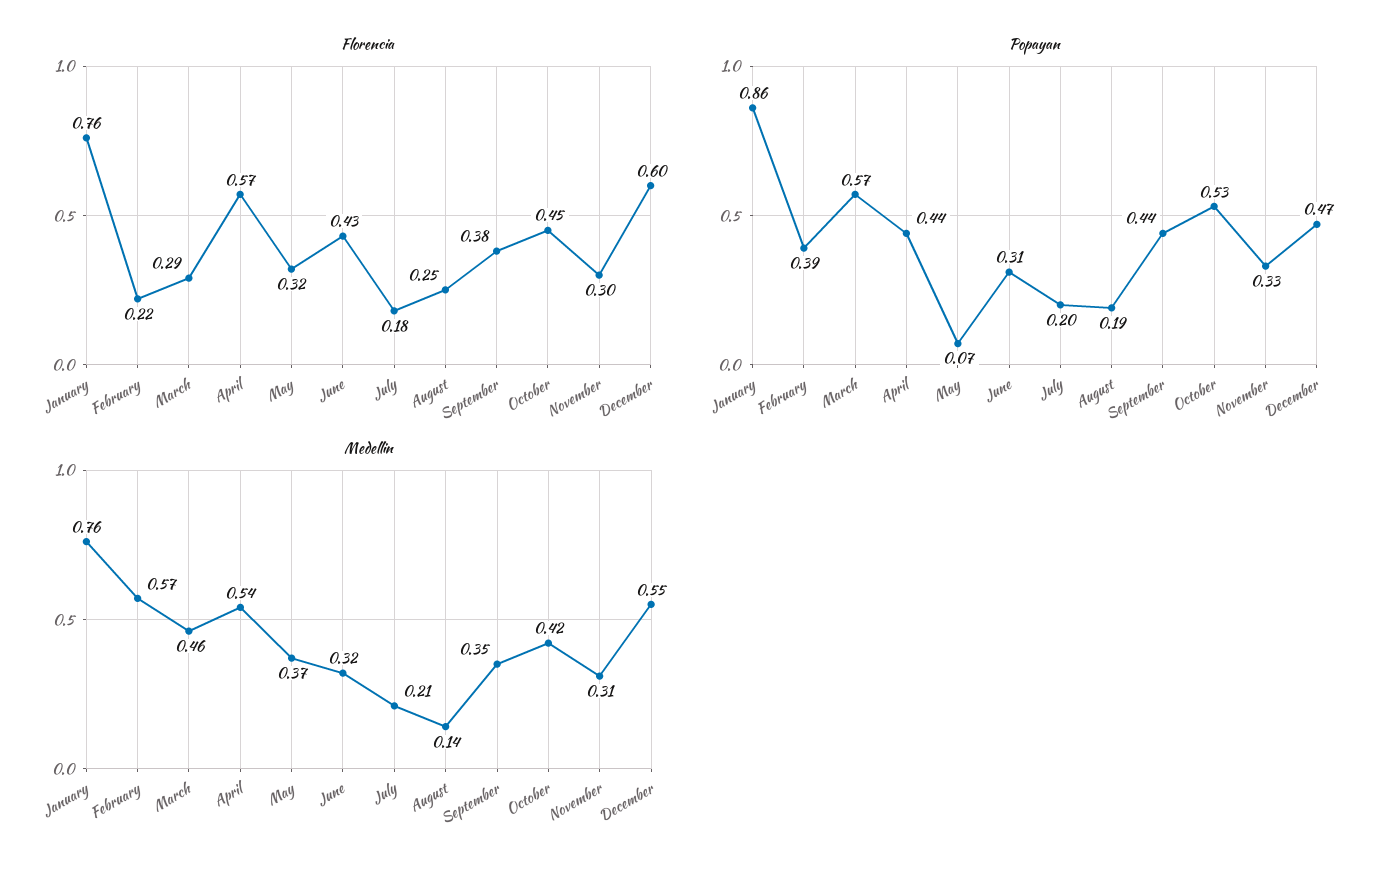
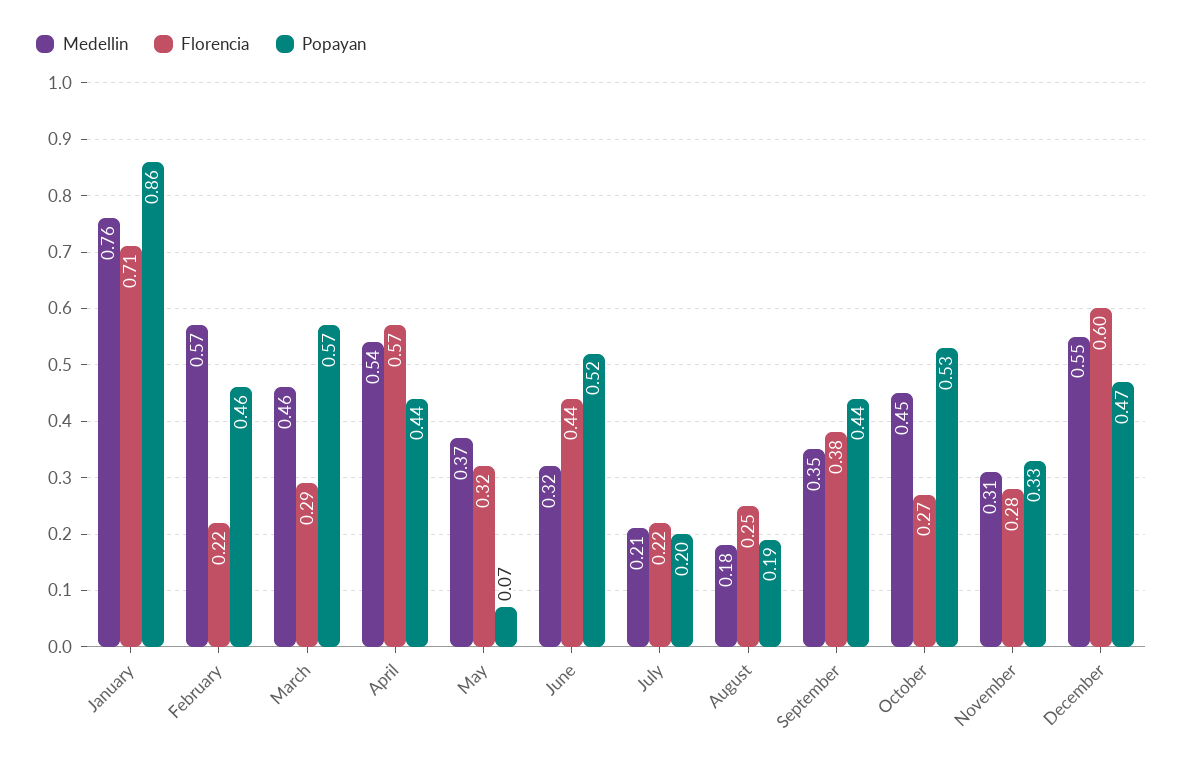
Florencia, January: 0.76 -> 0.71
Florencia, June: 0.43 -> 0.44
Florencia, July: 0.18 -> 0.22
Florencia, October: 0.45 -> 0.27
Florencia, November: 0.3 -> 0.28
Popayan, February: 0.39 -> 0.46
Popayan, June: 0.31 -> 0.52
Medellin, August: 0.14 -> 0.18
Medellin, October: 0.42 -> 0.45

